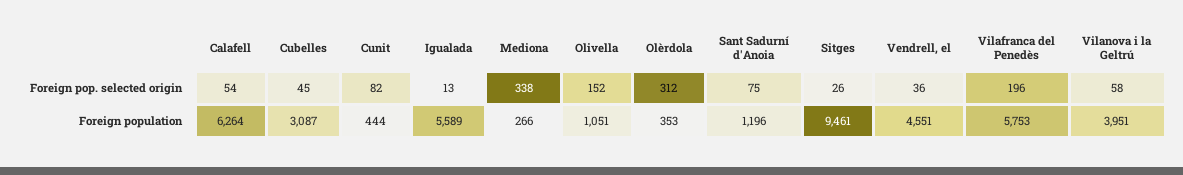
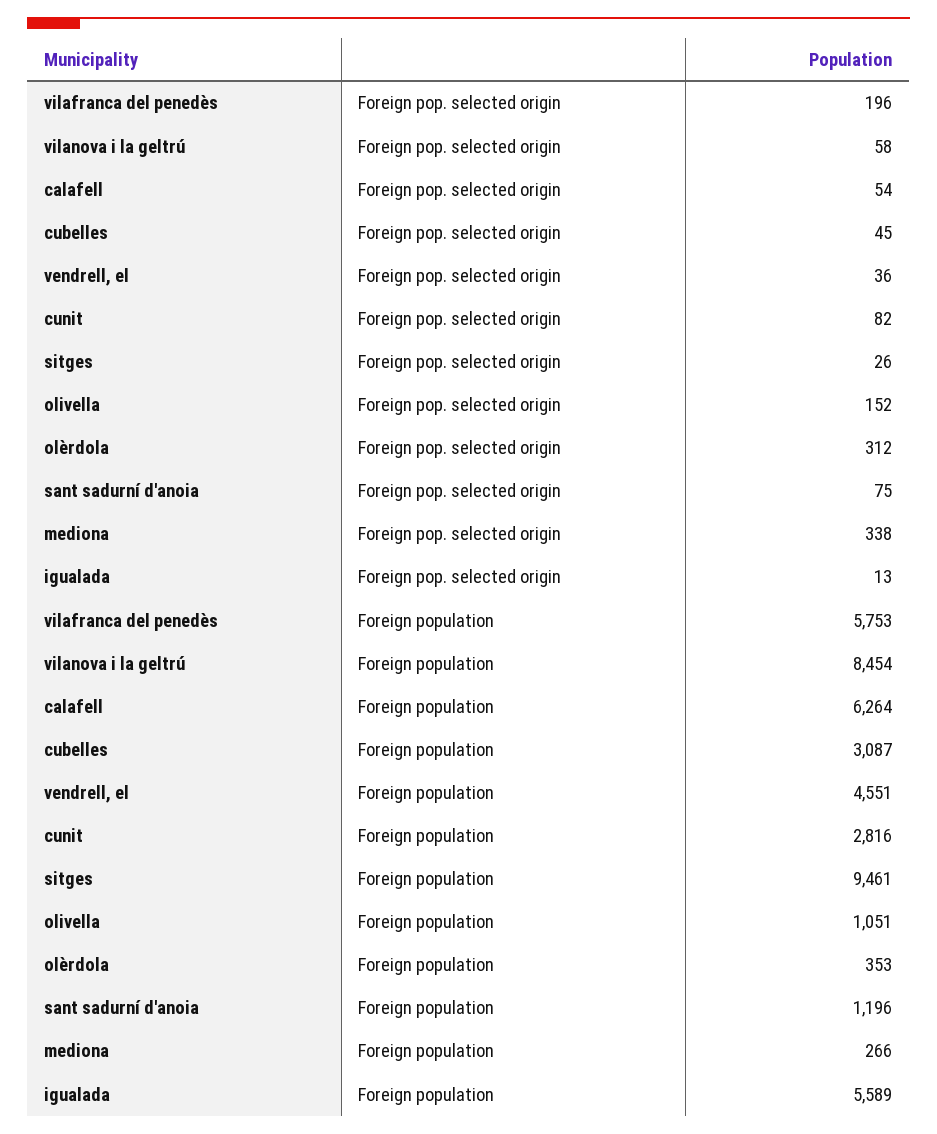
Cunit, Foreign population: 444 -> 2816
Vilanova i la Geltrú, Foreign population: 3951 -> 8454

